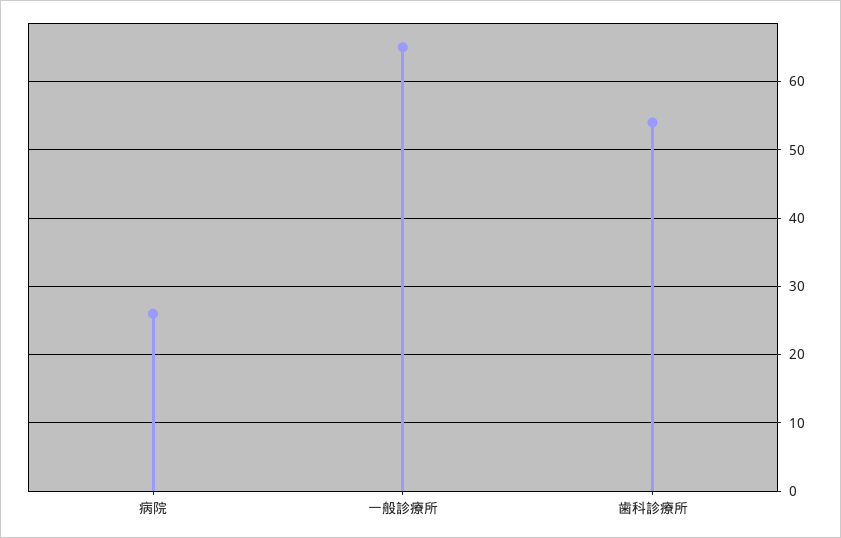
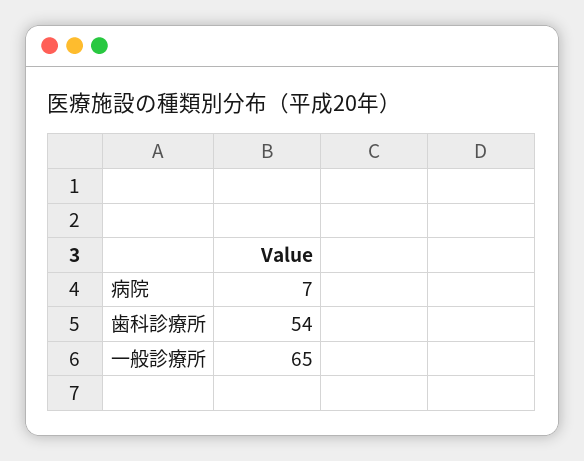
病院: 26 -> 7

